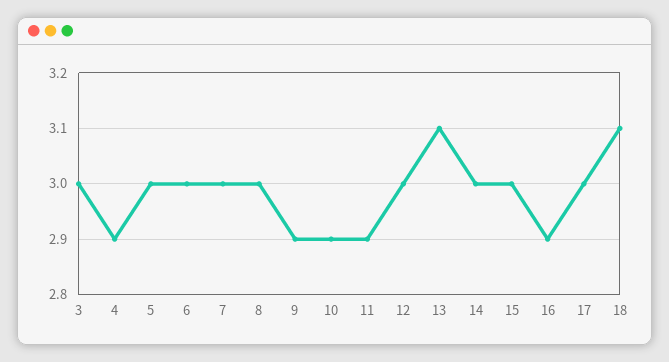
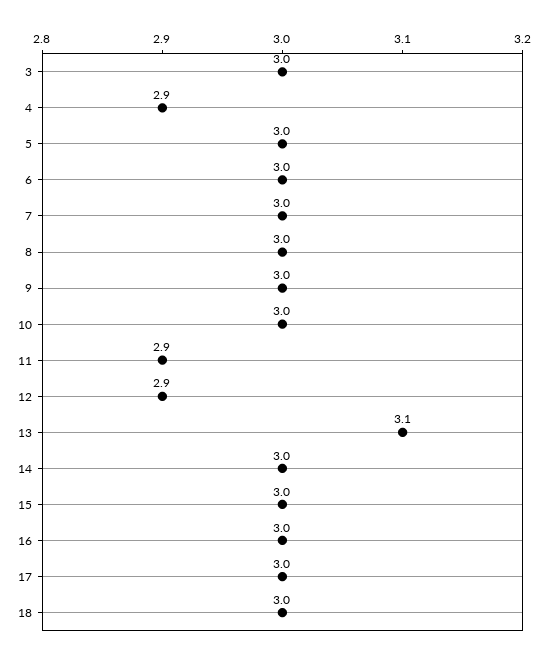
9: 2.9 -> 3
10: 2.9 -> 3
12: 3 -> 2.9
16: 2.9 -> 3
18: 3.1 -> 3

